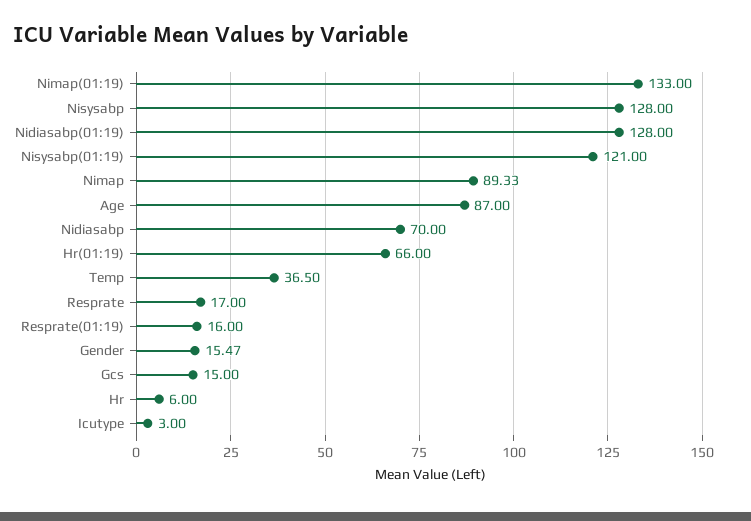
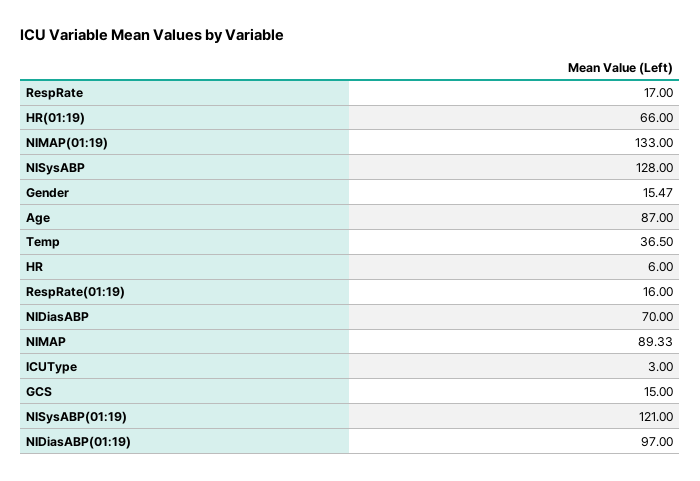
Nidiasabp(01:19): 128 -> 97

